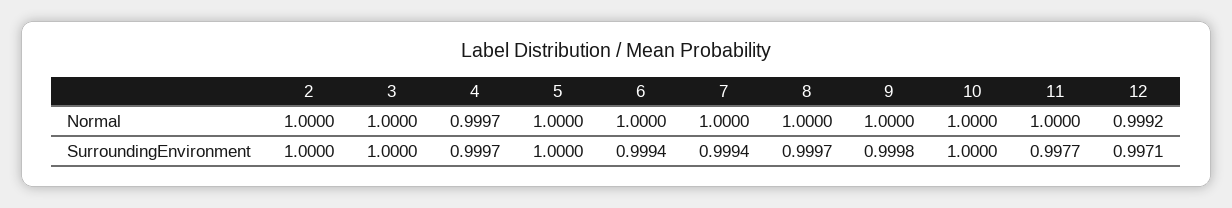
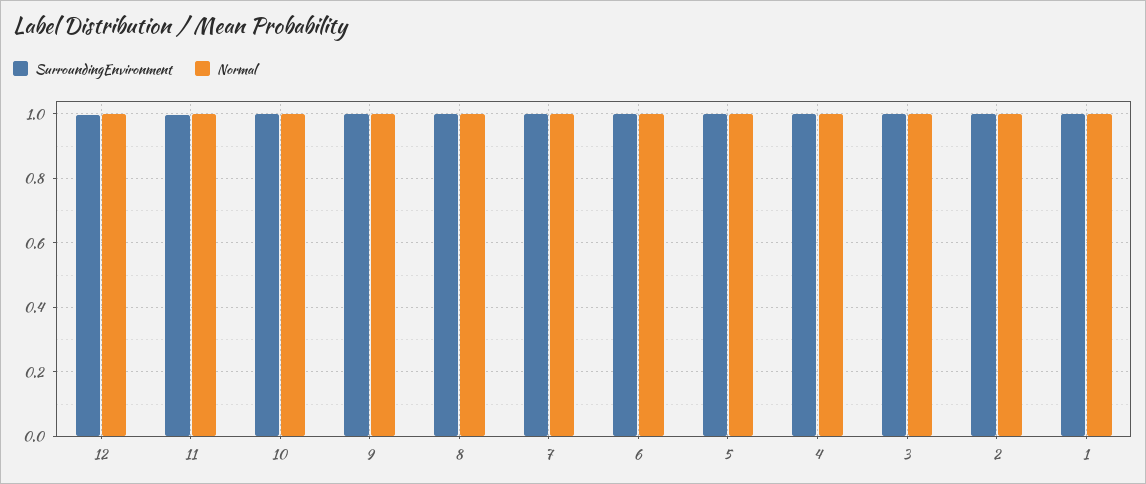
SurroundingEnvironment, 1: none -> 1
Normal, 1: none -> 1

